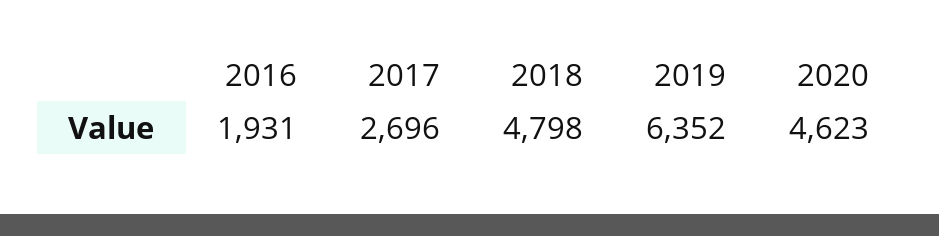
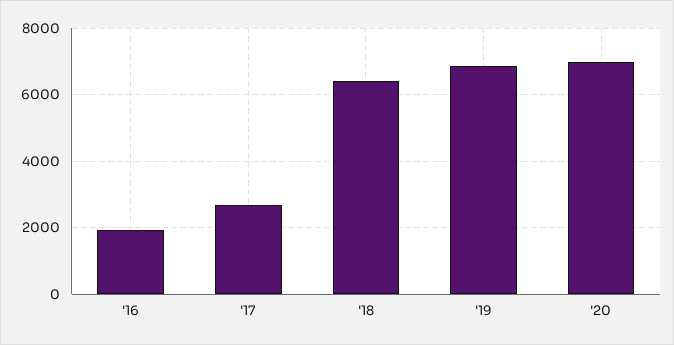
2018: 4798 -> 6400
2019: 6352 -> 6800
2020: 4623 -> 7000

